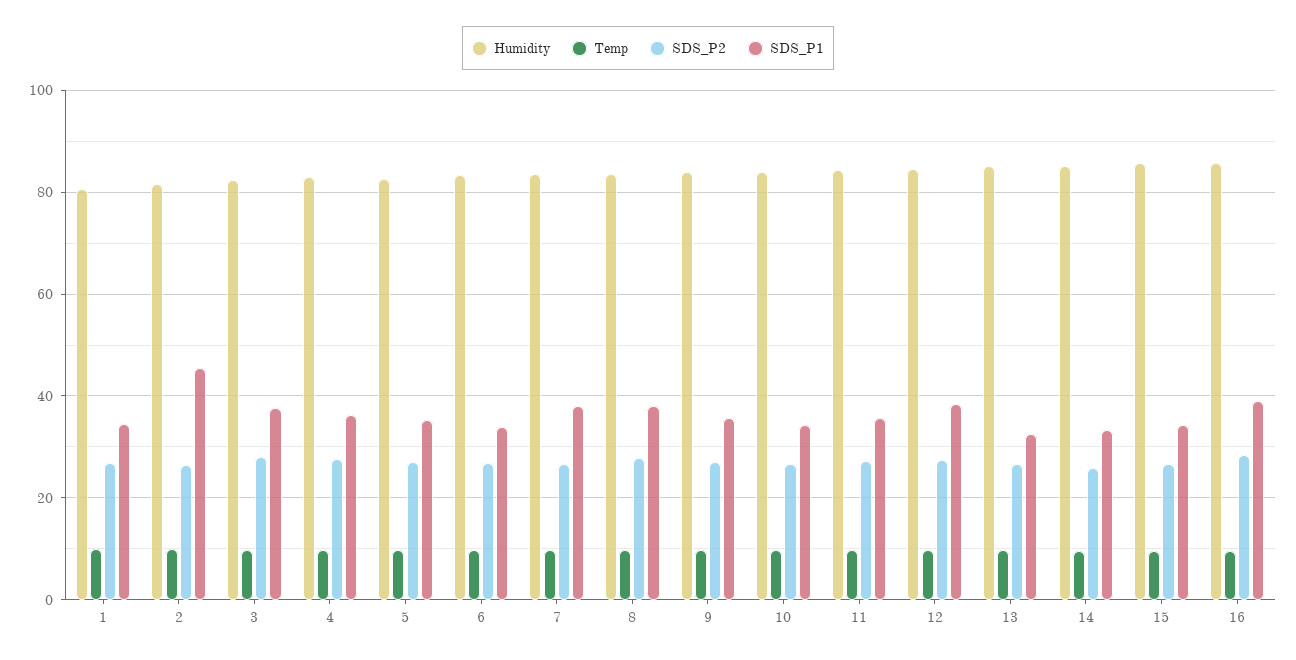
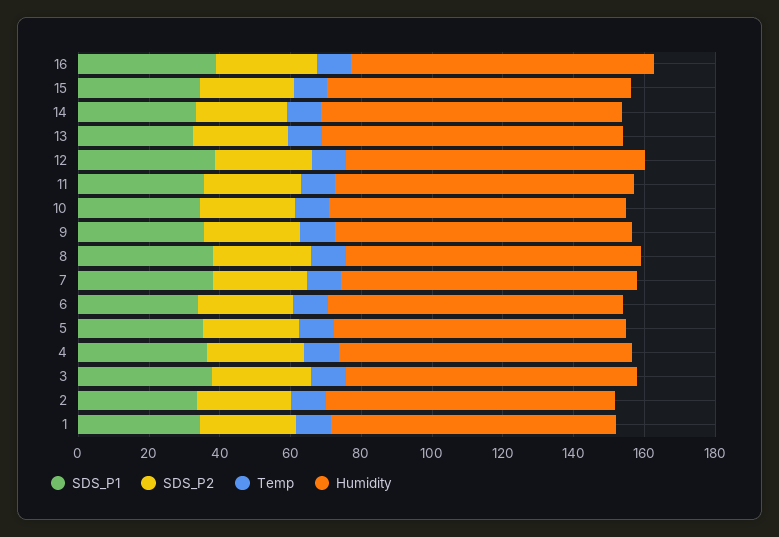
SDS_P1, 2: 46 -> 35

